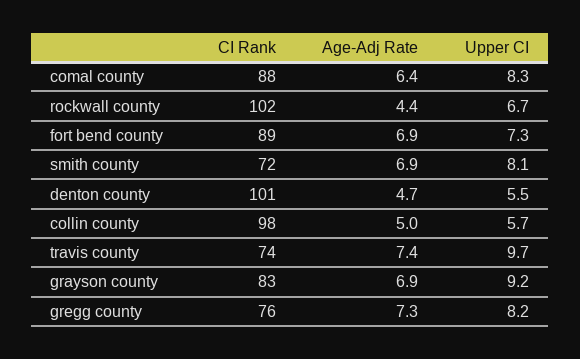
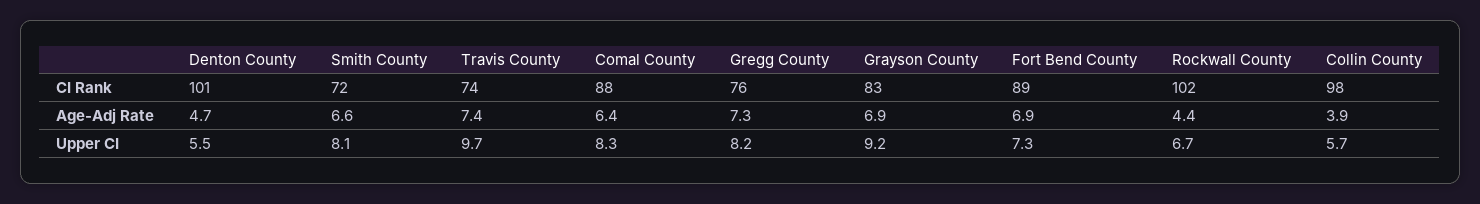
Age-Adj Rate, smith county: 6.9 -> 6.6
Age-Adj Rate, collin county: 5 -> 3.9

